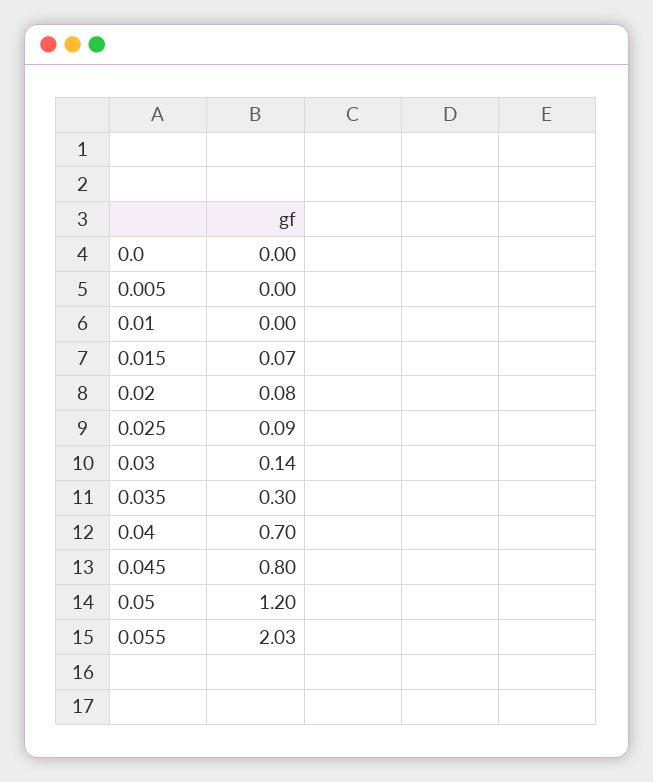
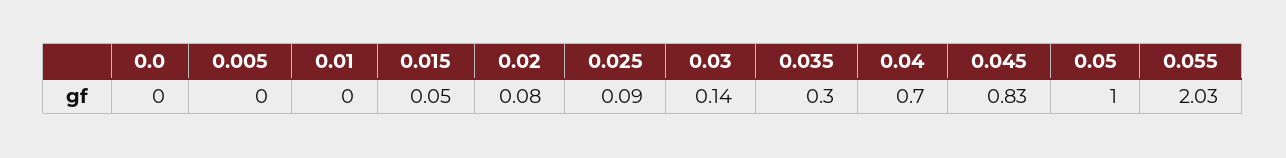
0.015: 0.07 -> 0.05
0.045: 0.8 -> 0.83
0.05: 1.2 -> 1

